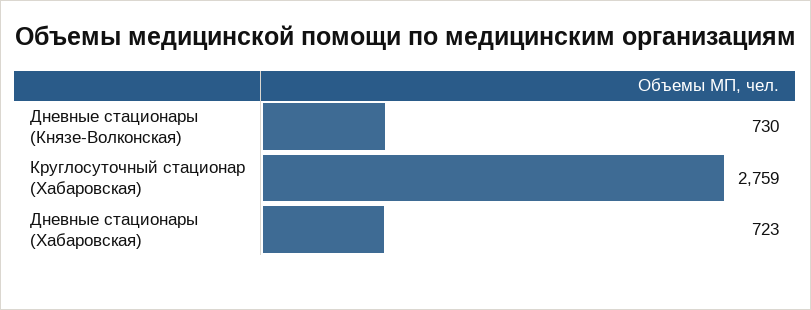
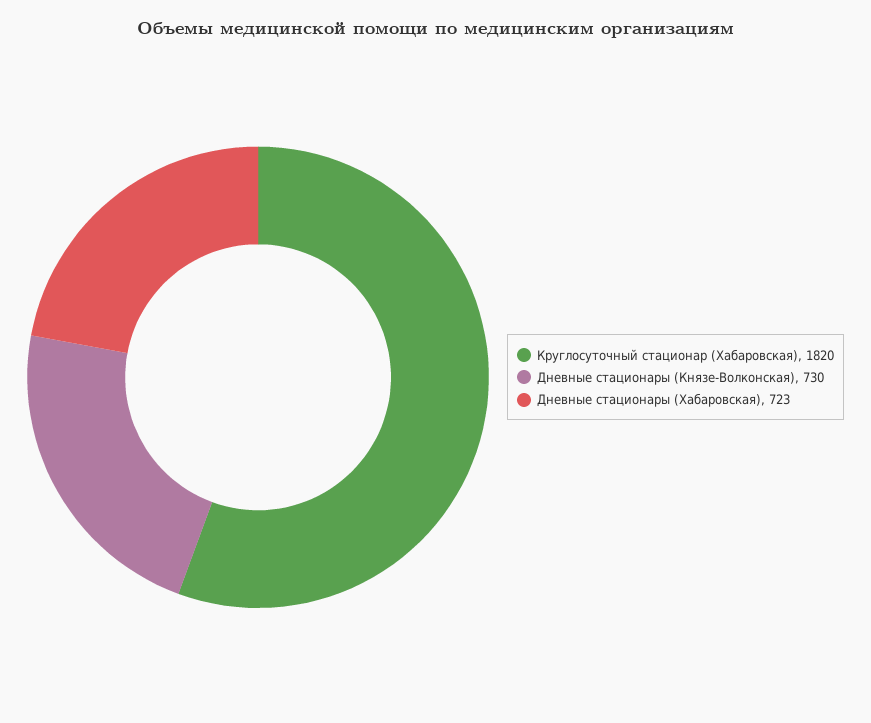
Круглосуточный стационар (Хабаровская): 2759 -> 1820

